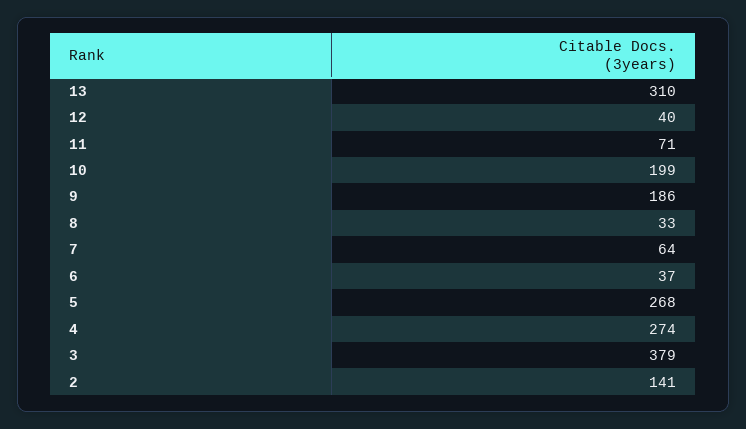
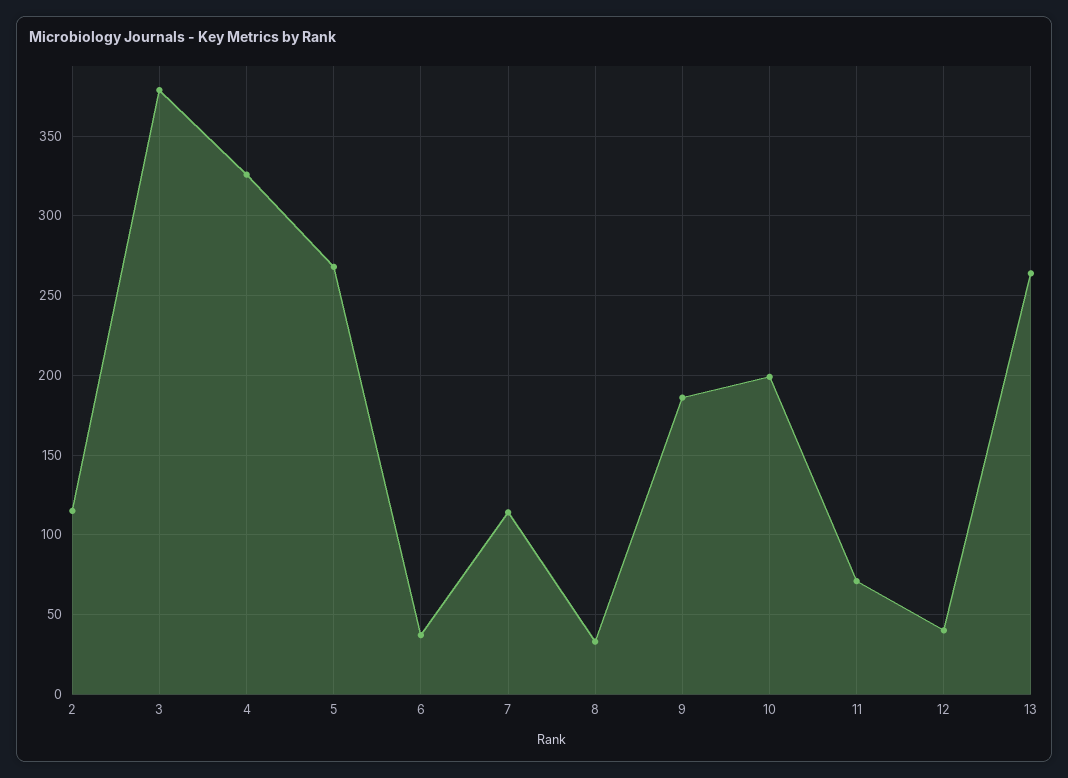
13: 310 -> 265
7: 64 -> 115
4: 274 -> 325
2: 141 -> 115

